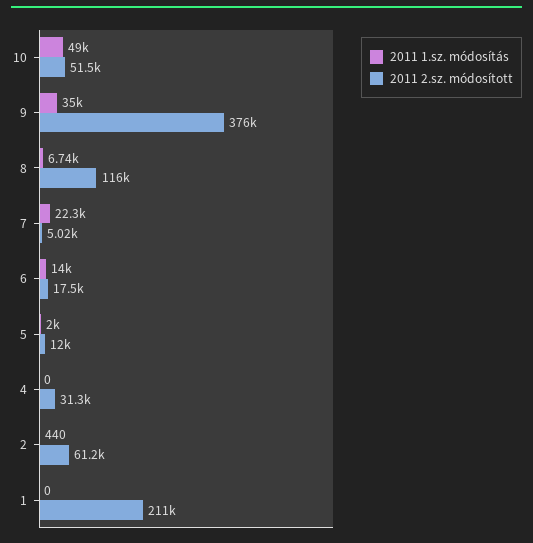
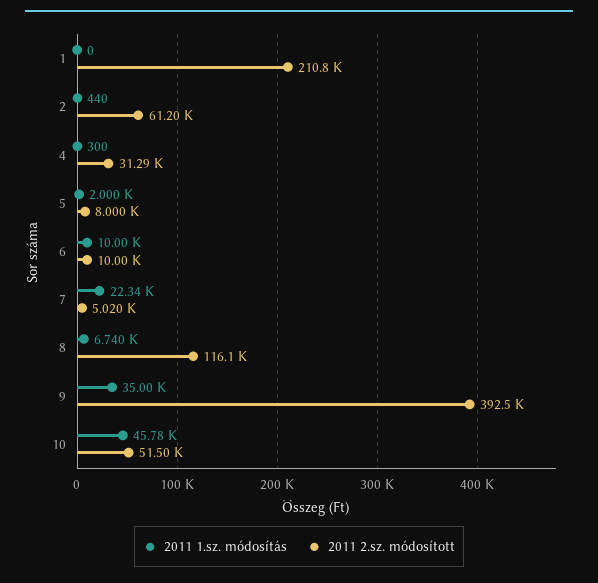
2011 1.sz. módosítás, 10: 49000 -> 45780
2011 2.sz. módosított, 9: 376000 -> 392500
2011 1.sz. módosítás, 6: 14000 -> 10000
2011 2.sz. módosított, 6: 17500 -> 10000
2011 2.sz. módosított, 5: 12000 -> 8000
2011 1.sz. módosítás, 4: 0 -> 300

